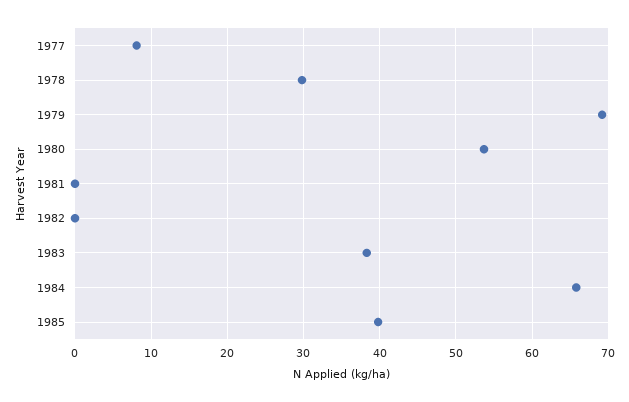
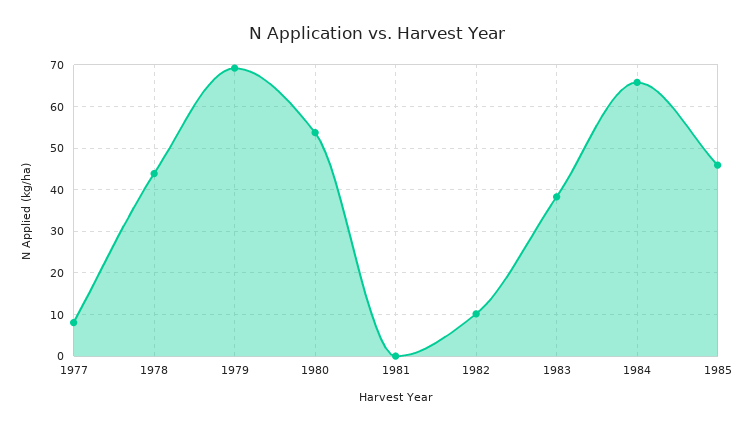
1978: 30 -> 44
1982: 0 -> 10
1985: 40 -> 46

